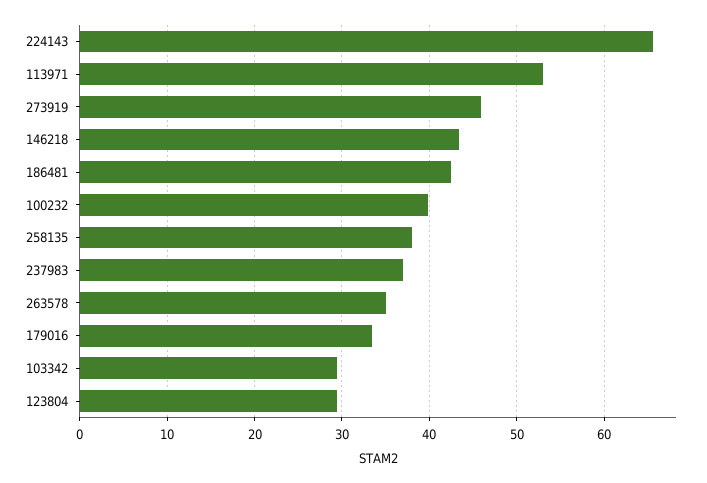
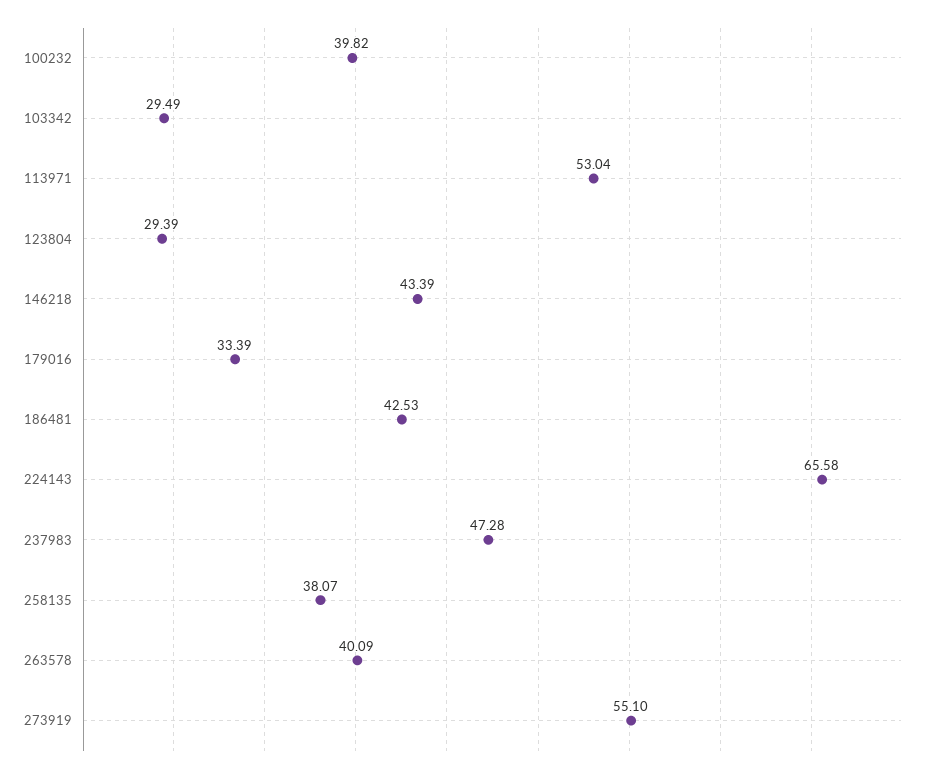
273919: 46 -> 55.1
237983: 37 -> 47.28
263578: 35 -> 40.09

